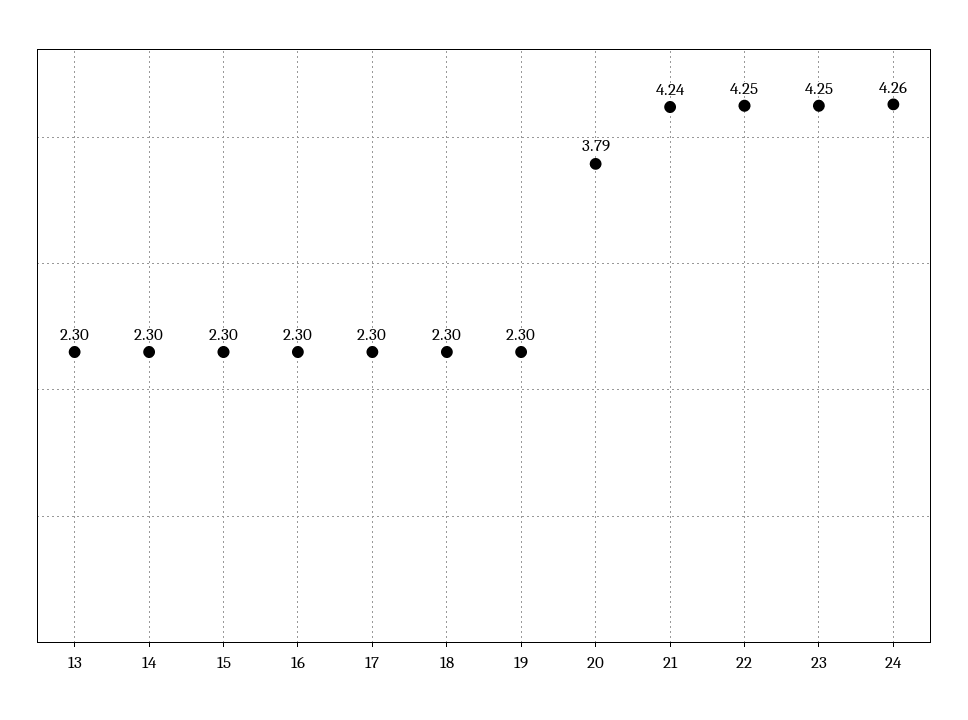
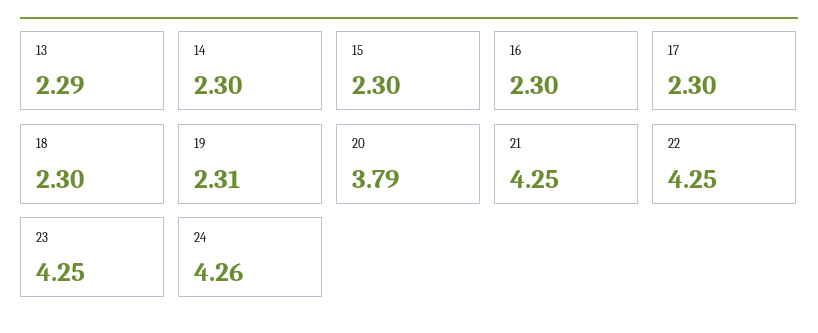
13: 2.3 -> 2.29
19: 2.3 -> 2.31
21: 4.24 -> 4.25

